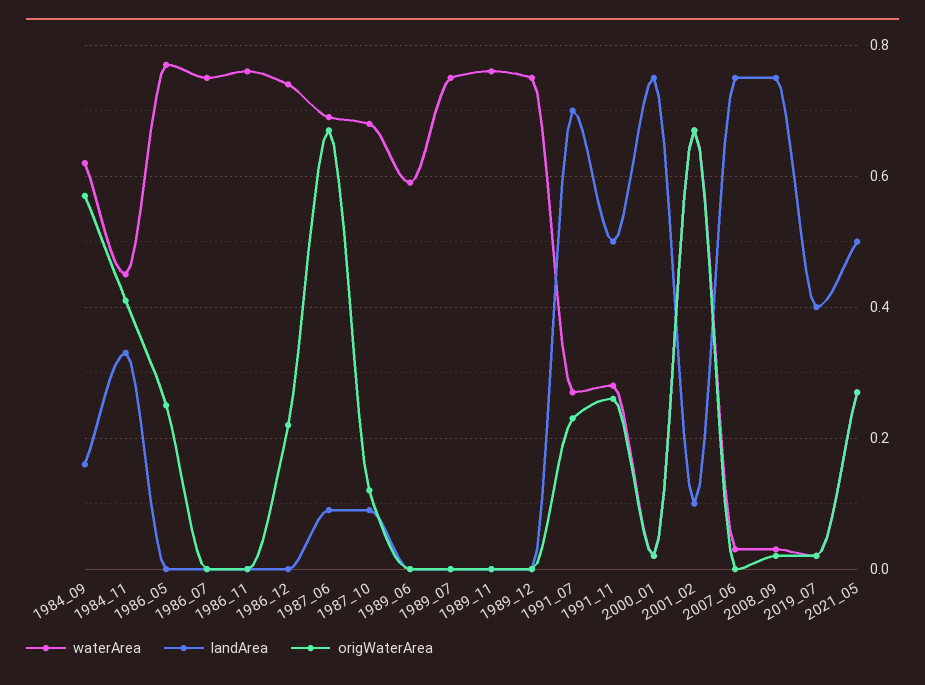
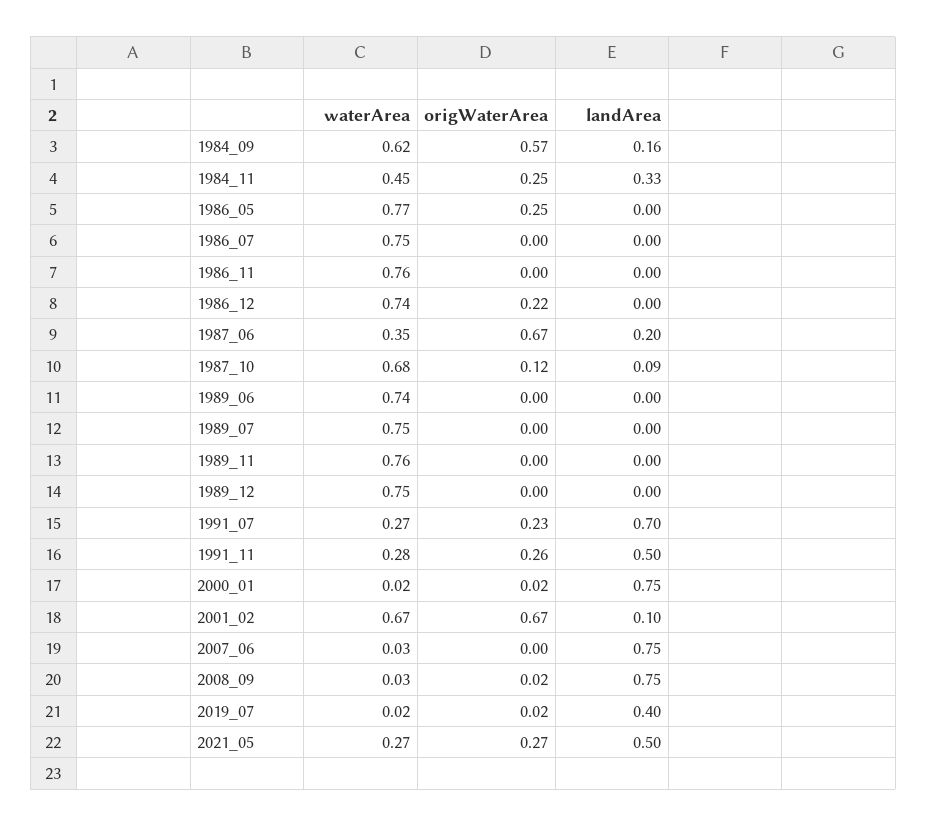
origWaterArea, 1984_11: 0.4 -> 0.25
waterArea, 1987_06: 0.7 -> 0.35
landArea, 1987_06: 0.1 -> 0.2
waterArea, 1989_06: 0.6 -> 0.74

